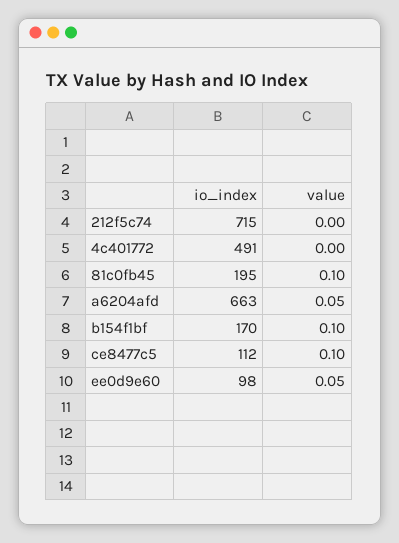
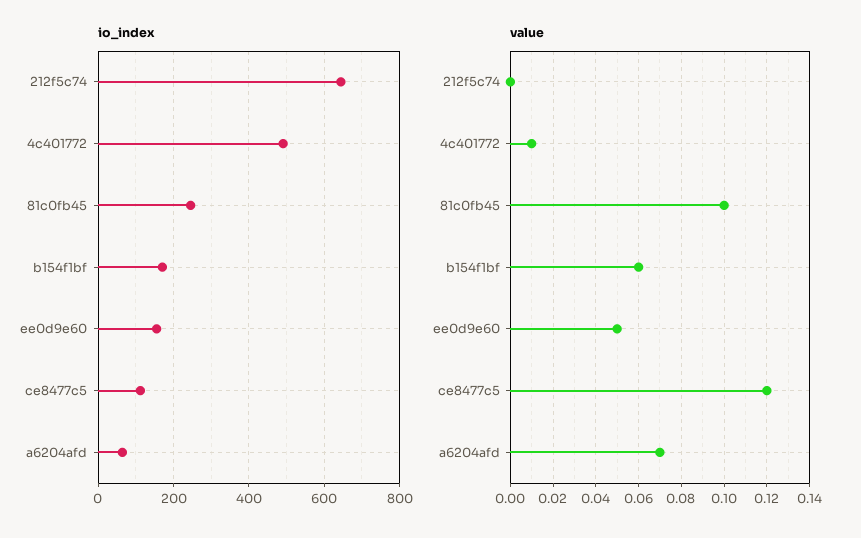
io_index, 212f5c74: 715 -> 640
value, 4c401772: 0 -> 0.01
io_index, 81c0fb45: 195 -> 240
io_index, a6204afd: 663 -> 60
value, a6204afd: 0.05 -> 0.07
value, b154f1bf: 0.1 -> 0.06
value, ce8477c5: 0.1 -> 0.12
io_index, ee0d9e60: 98 -> 160

